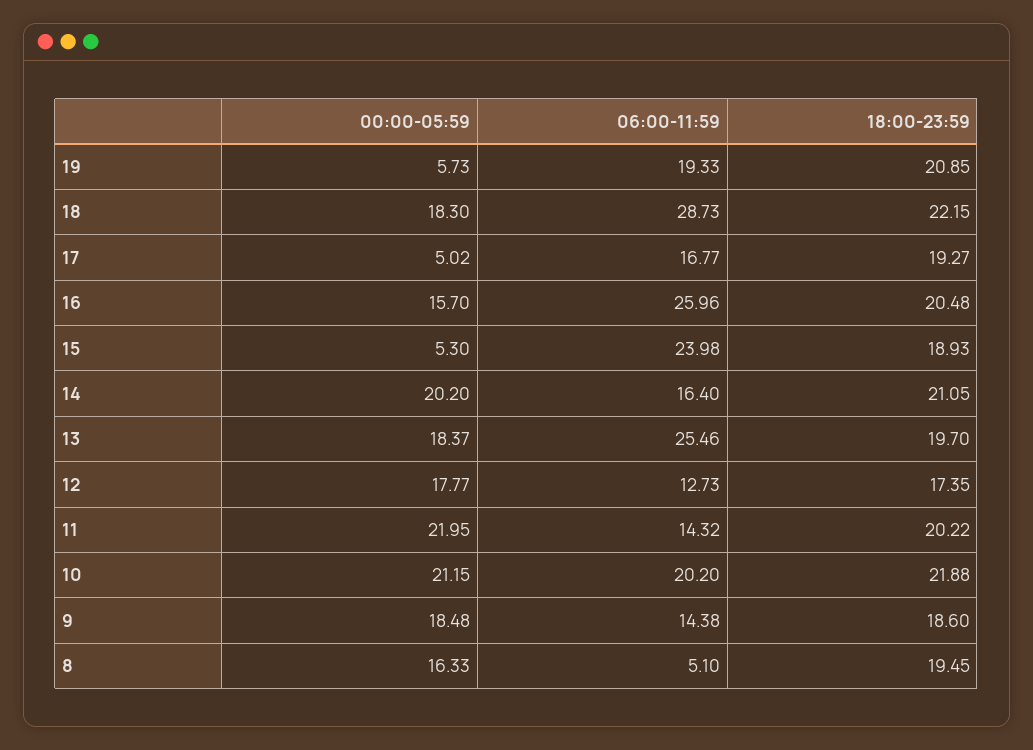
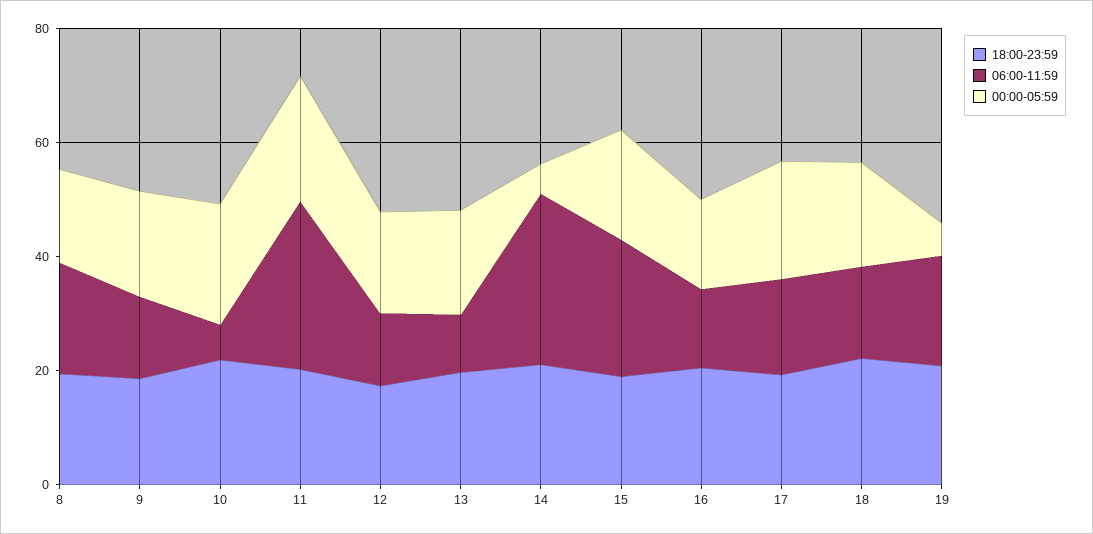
06:00-11:59, 18: 28.73 -> 15
00:00-05:59, 17: 5.02 -> 20
06:00-11:59, 16: 25.96 -> 15
00:00-05:59, 15: 5.3 -> 20
00:00-05:59, 14: 20.2 -> 5
06:00-11:59, 14: 16.4 -> 30
06:00-11:59, 13: 25.46 -> 10
06:00-11:59, 11: 14.32 -> 30
06:00-11:59, 10: 20.2 -> 5
06:00-11:59, 8: 5.1 -> 20

